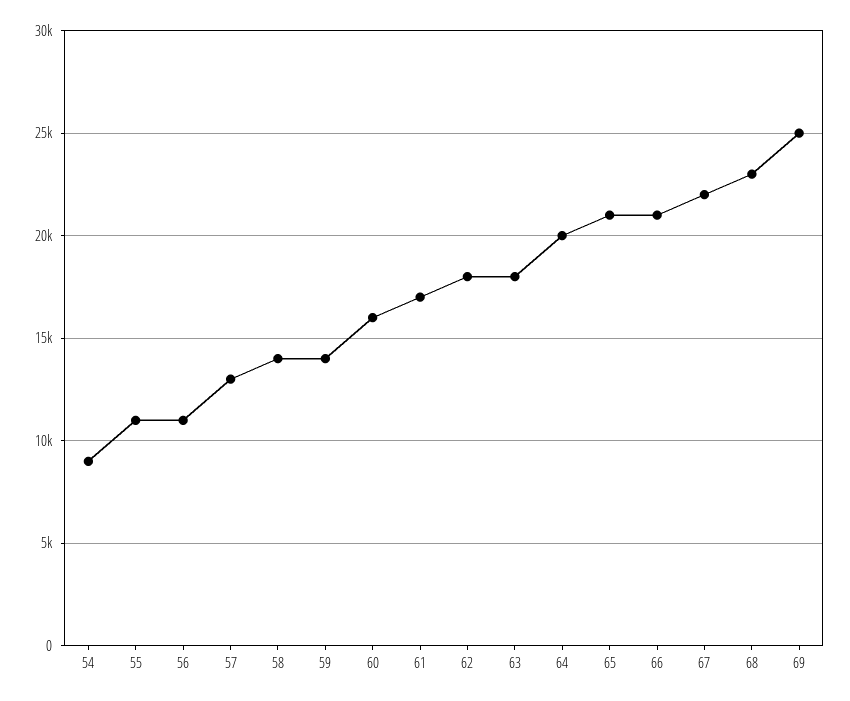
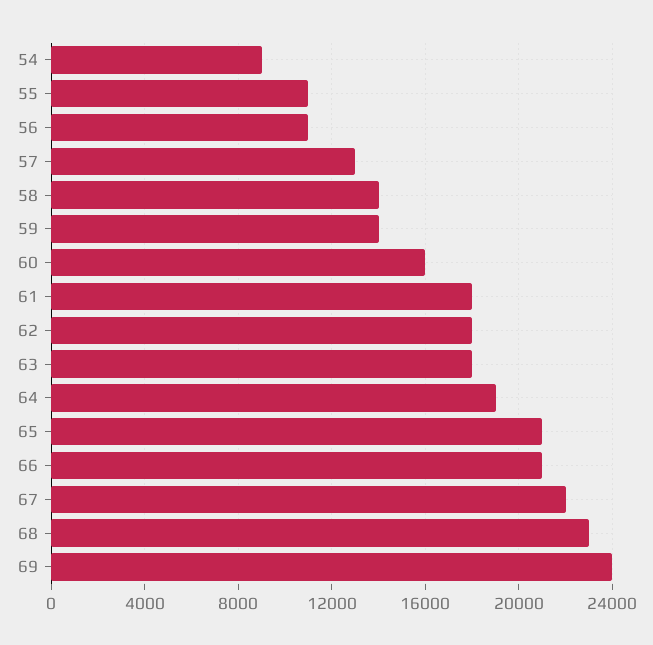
61: 17000 -> 18000
64: 20000 -> 19000
69: 25000 -> 24000

